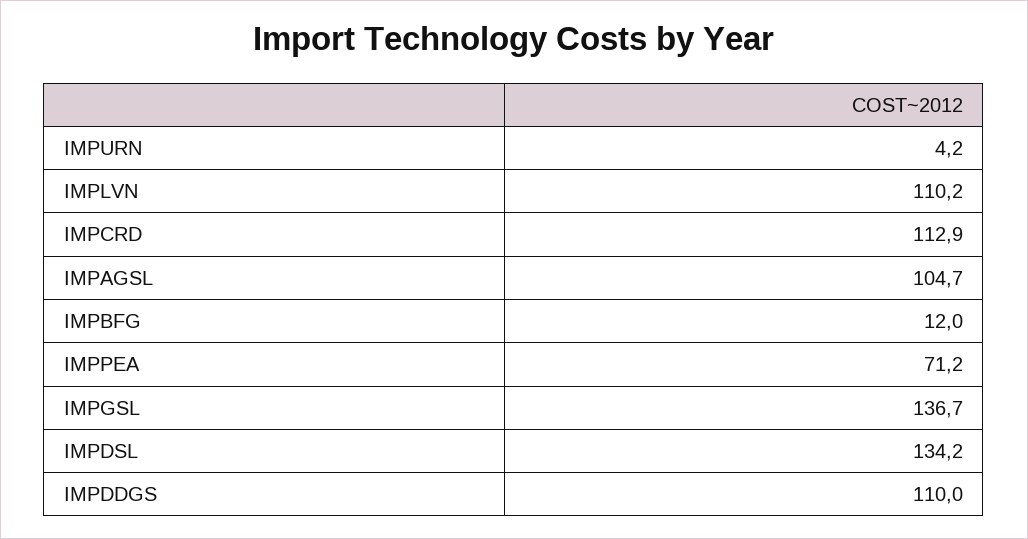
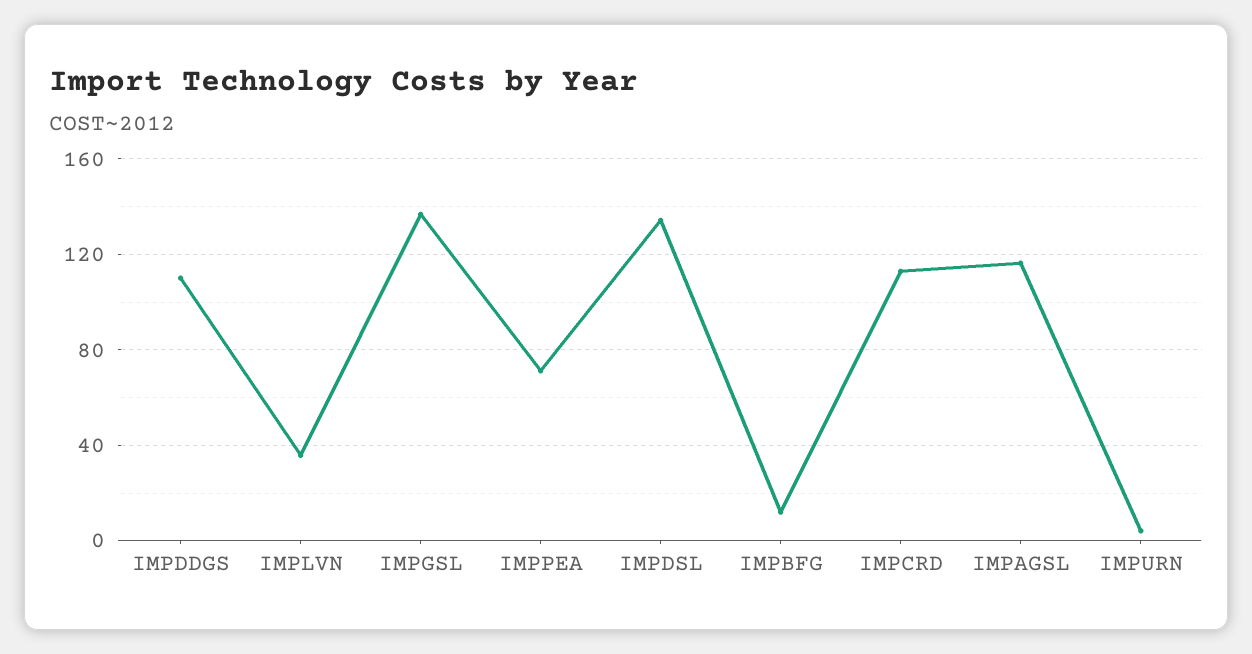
IMPLVN: 110.2 -> 35
IMPAGSL: 104.7 -> 115

